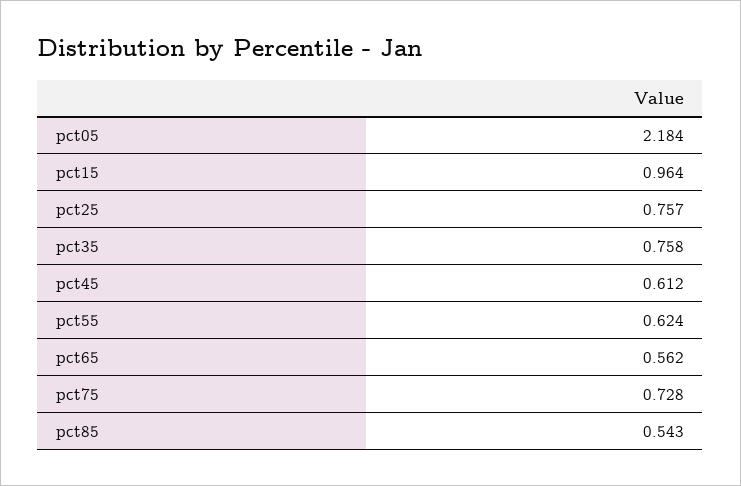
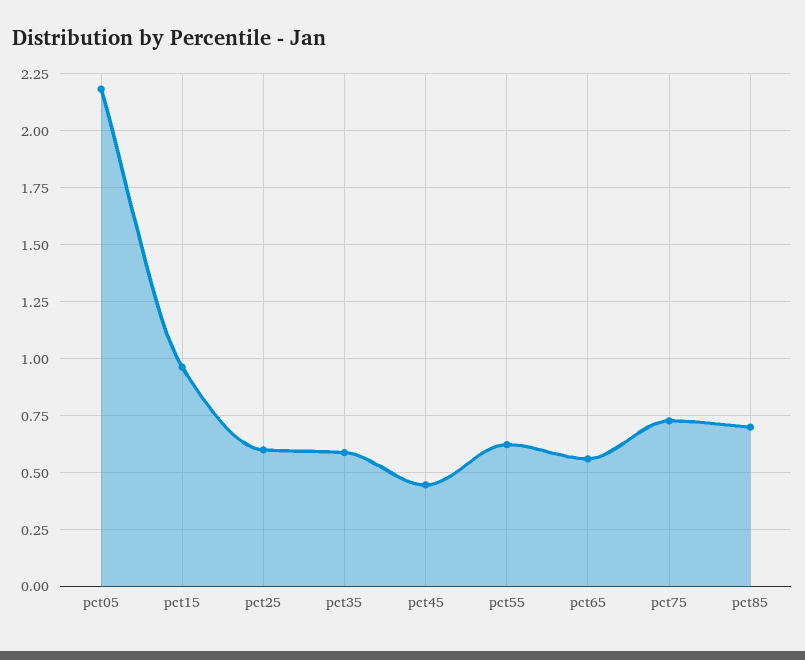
pct25: 0.757 -> 0.6
pct35: 0.758 -> 0.6
pct45: 0.612 -> 0.45
pct85: 0.543 -> 0.7

